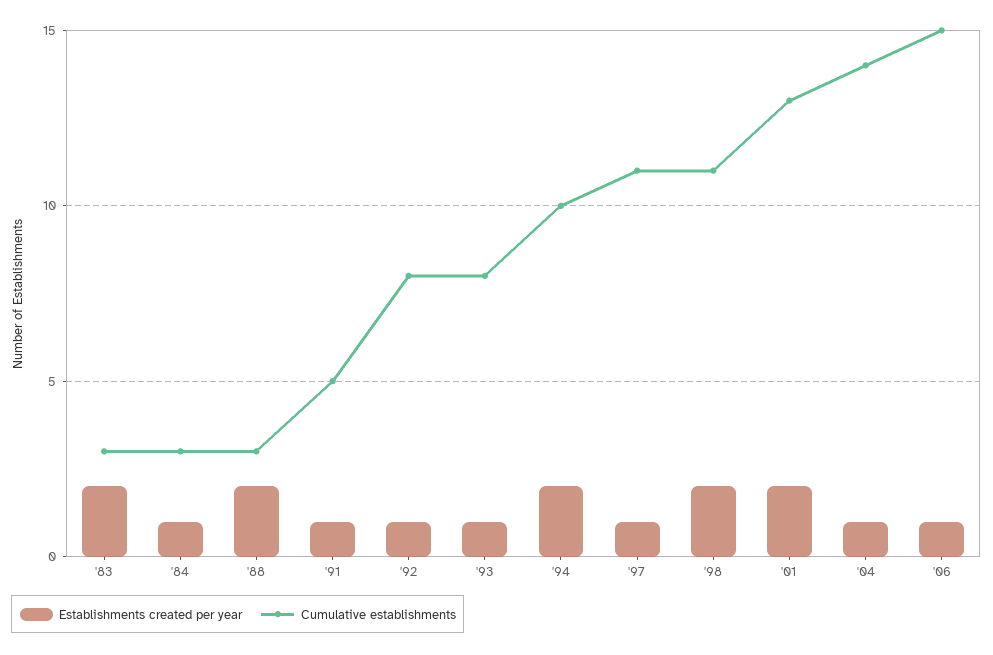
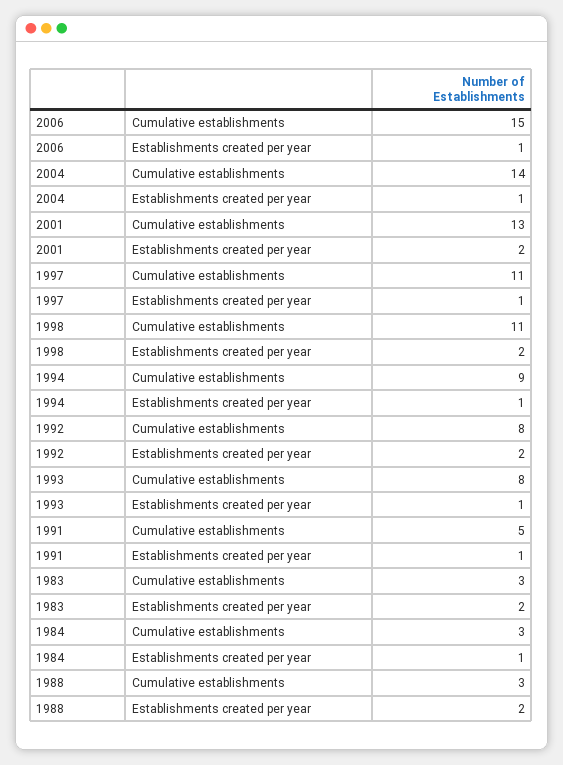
Establishments created per year, '92: 1 -> 2
Establishments created per year, '94: 2 -> 1
Cumulative establishments, '94: 10 -> 9

